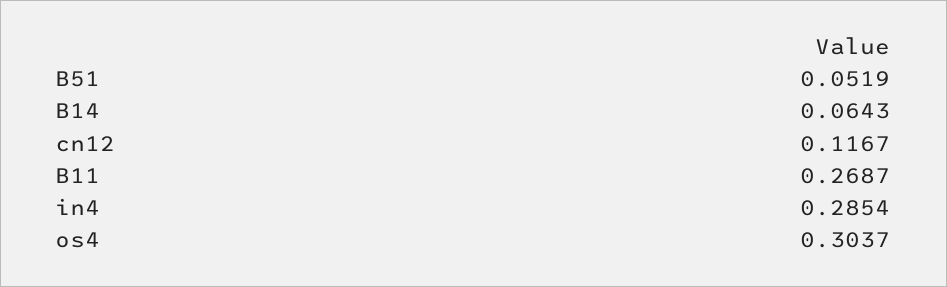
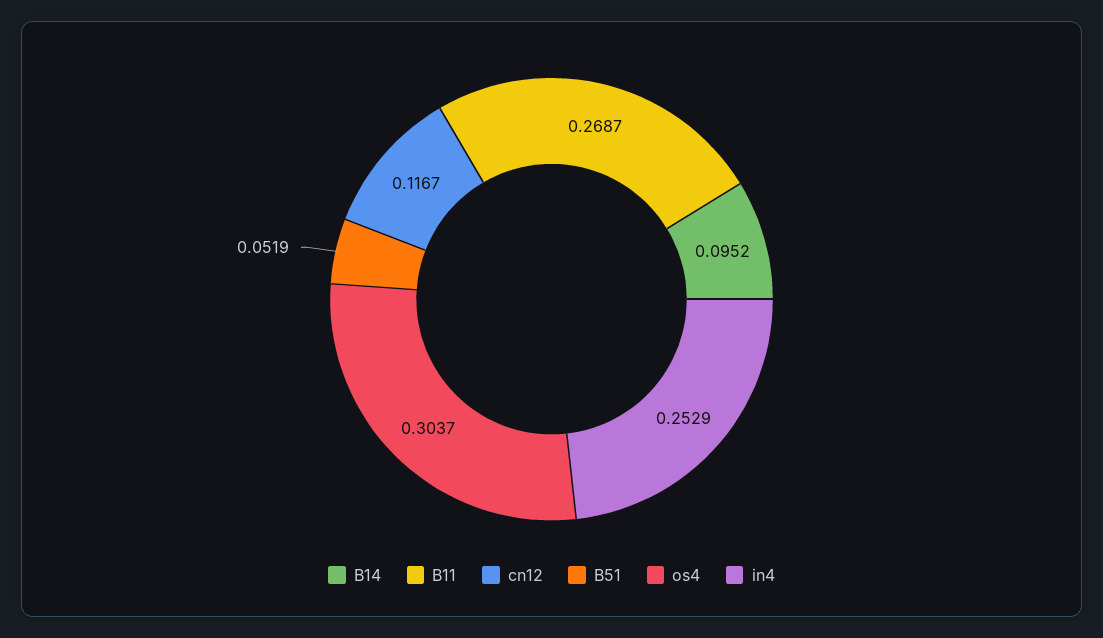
B14: 0.0643 -> 0.0952
in4: 0.2854 -> 0.2529

